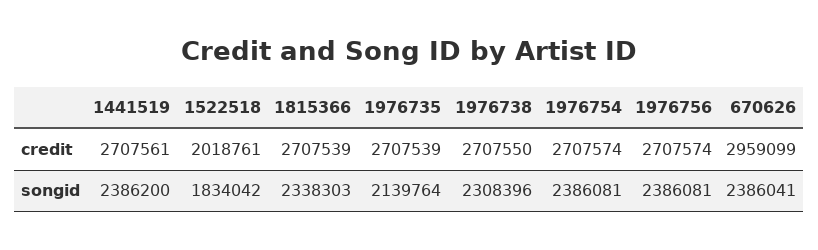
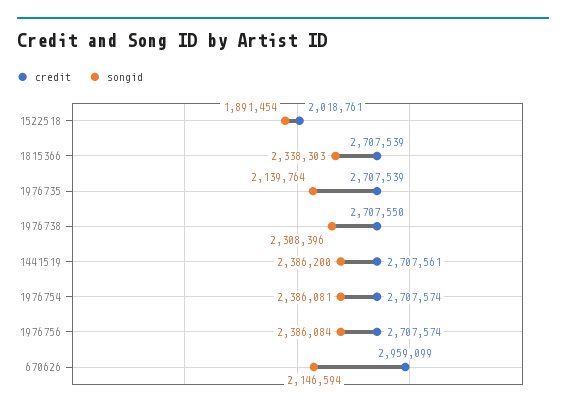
songid, 1522518: 1834042 -> 1891454
songid, 1976756: 2386081 -> 2386084
songid, 670626: 2386041 -> 2146594

